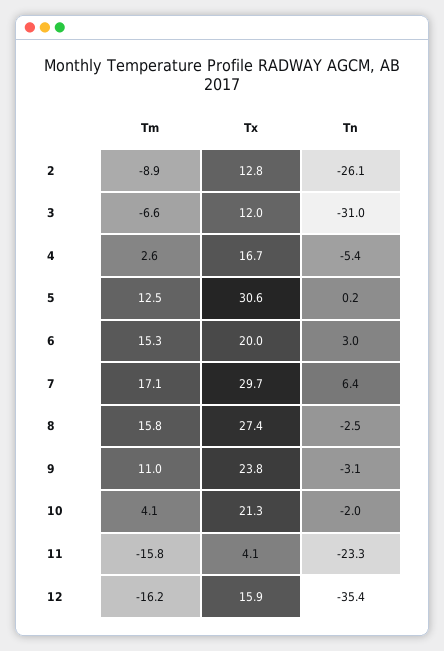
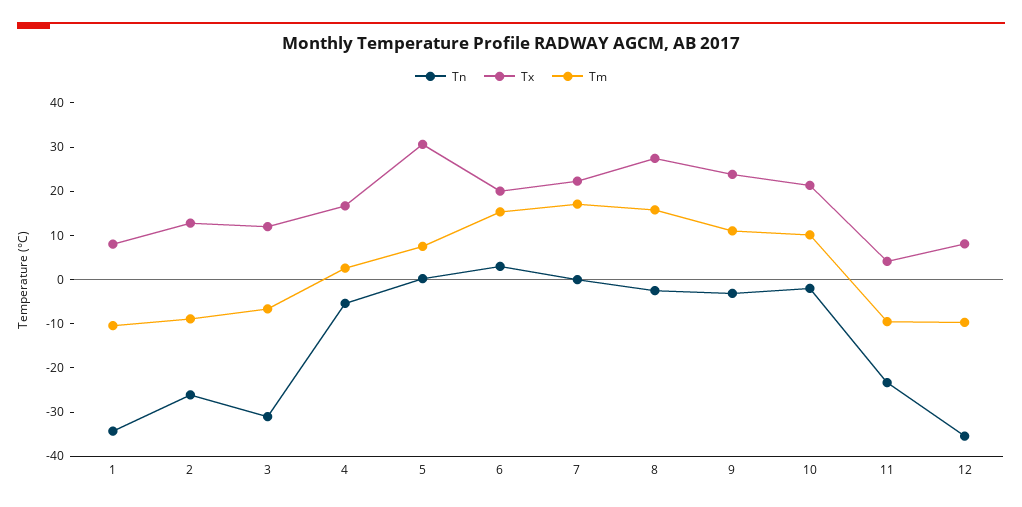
Tm, 5: 12.5 -> 8
Tx, 7: 29.7 -> 22
Tn, 7: 6.4 -> 0
Tm, 10: 4.1 -> 10
Tm, 11: -15.8 -> -10
Tm, 12: -16.2 -> -10
Tx, 12: 15.9 -> 8
Tn, 1: none -> -34
Tx, 1: none -> 8
Tm, 1: none -> -10

